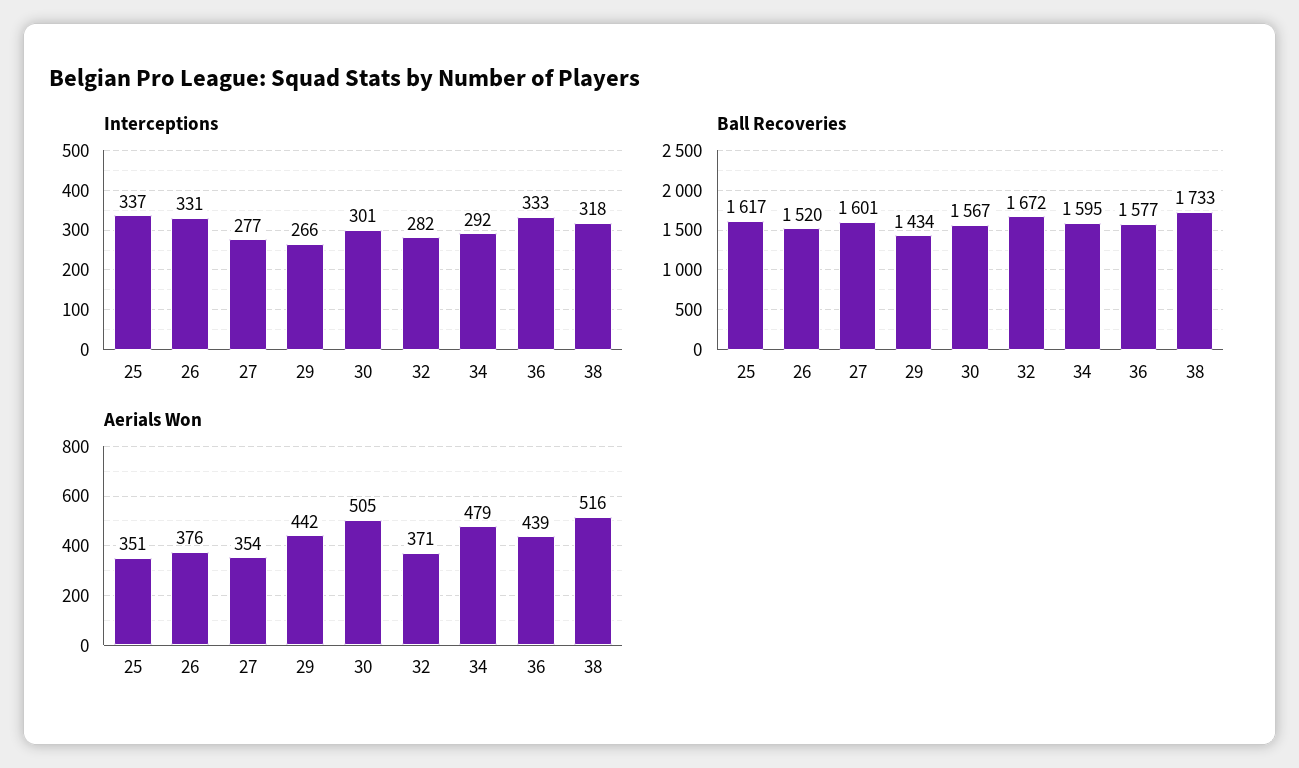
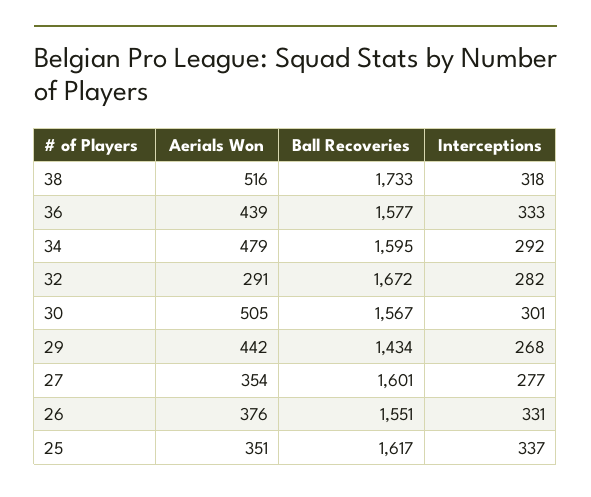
Interceptions, 29: 266 -> 268
Ball Recoveries, 26: 1520 -> 1551
Aerials Won, 32: 371 -> 291

